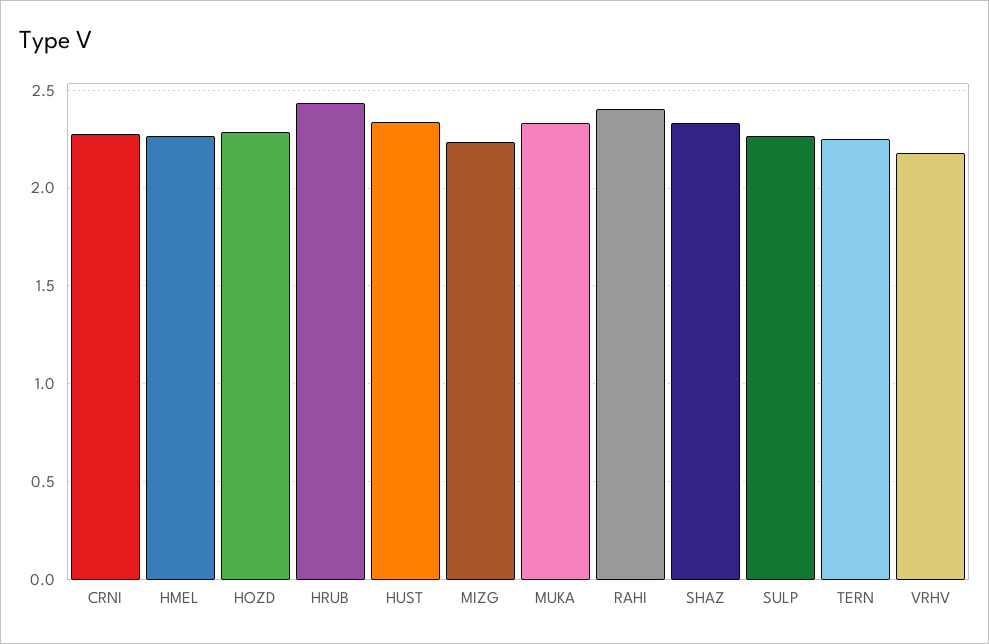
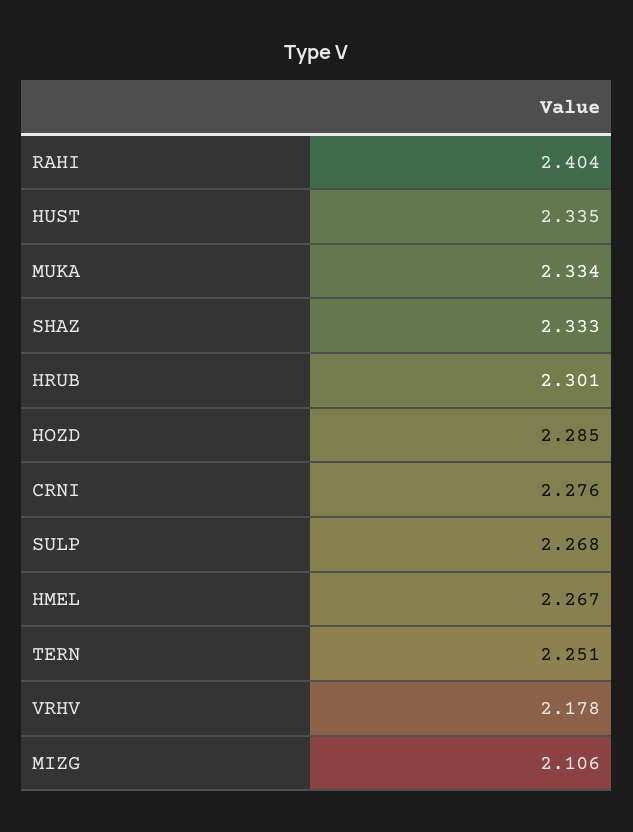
HRUB: 2.45 -> 2.301
MIZG: 2.25 -> 2.106

